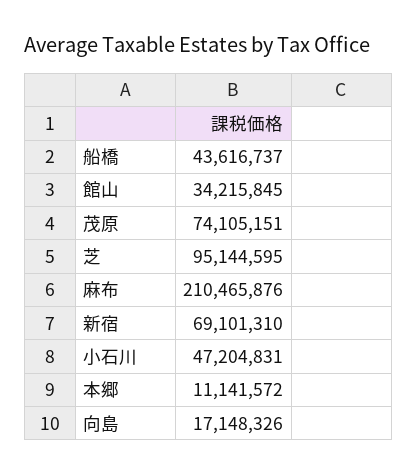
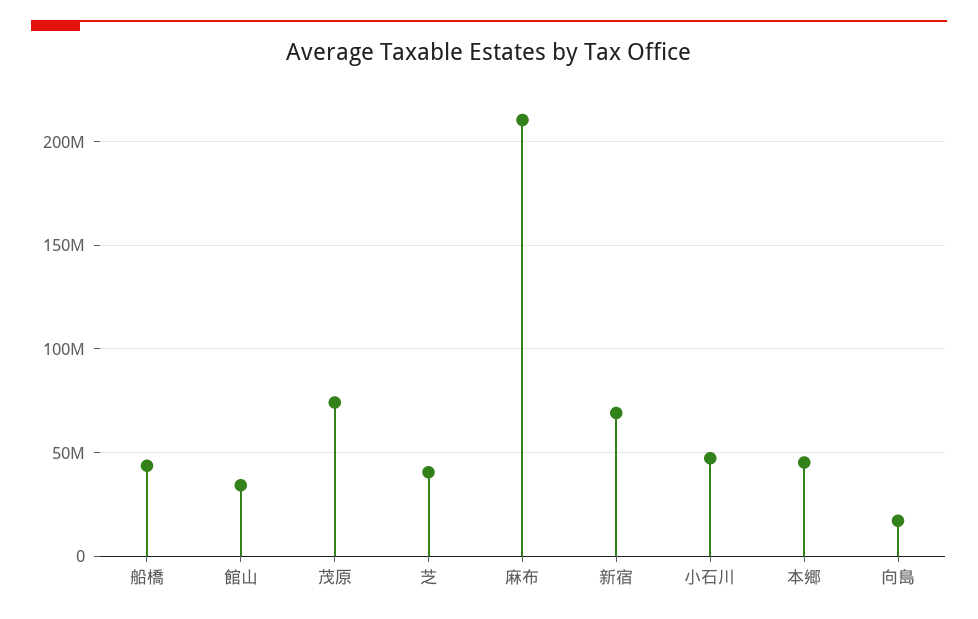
芝: 95144595 -> 40000000
本郷: 11141572 -> 45000000

